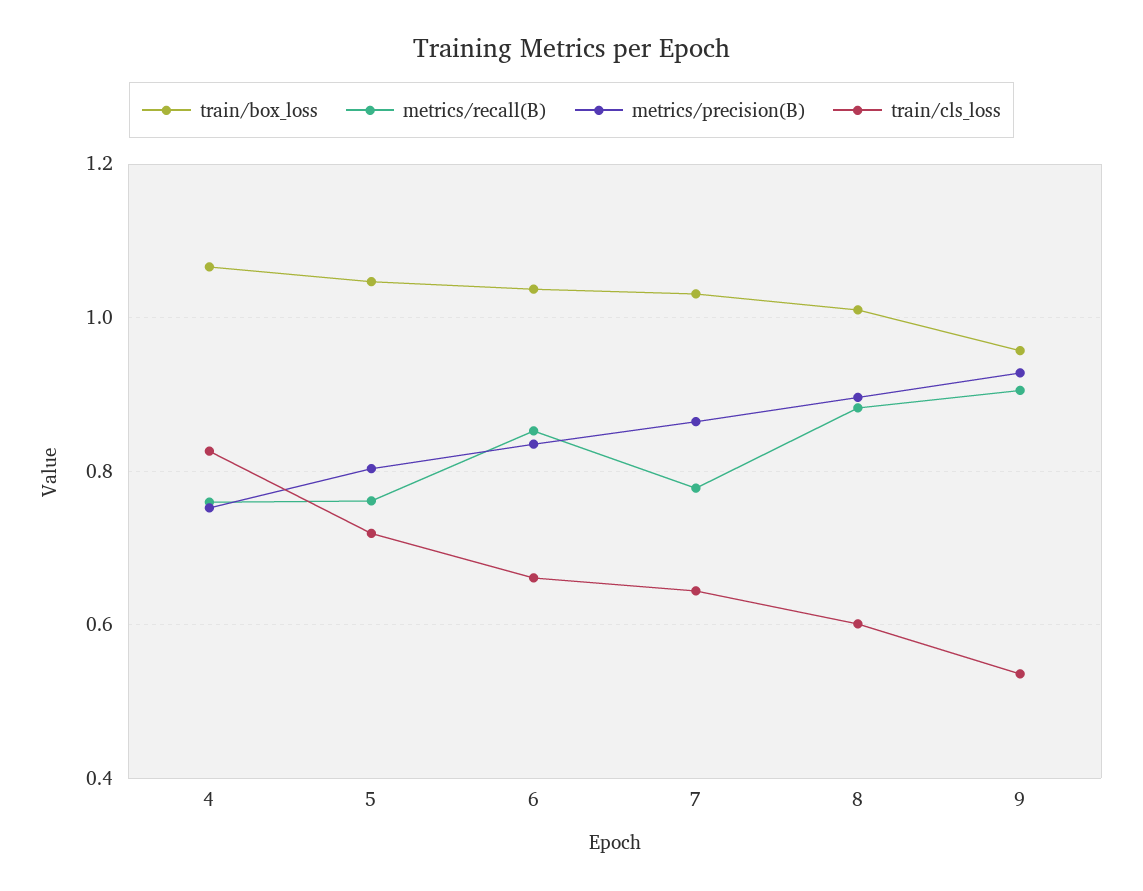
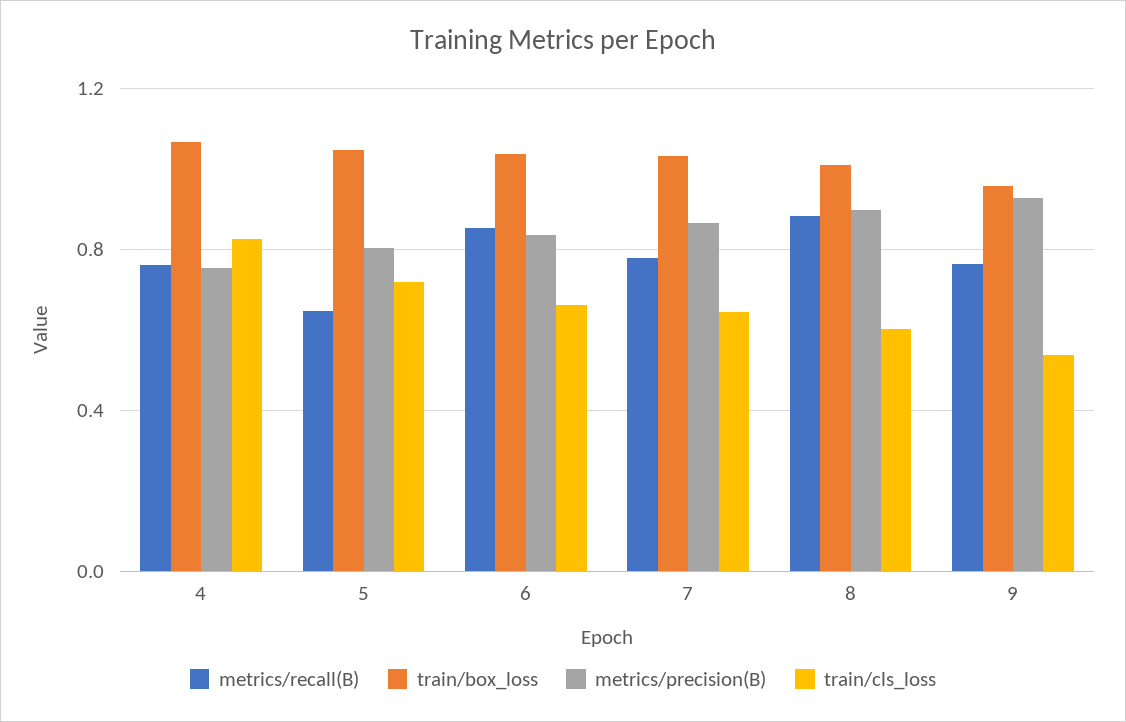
metrics/recall(B), 5: 0.76 -> 0.65
metrics/recall(B), 9: 0.9 -> 0.75

